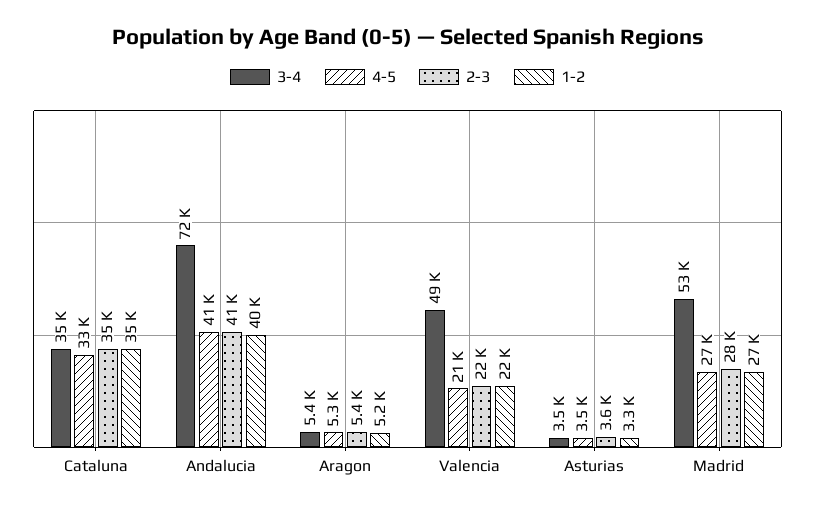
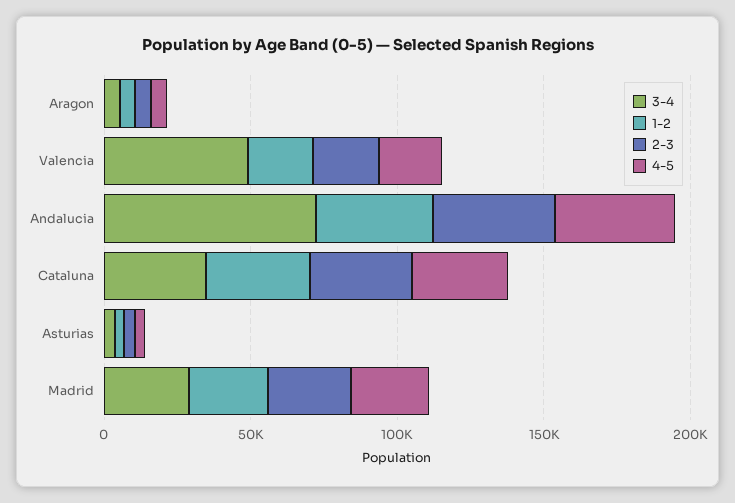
3-4, Madrid: 53000 -> 30000

